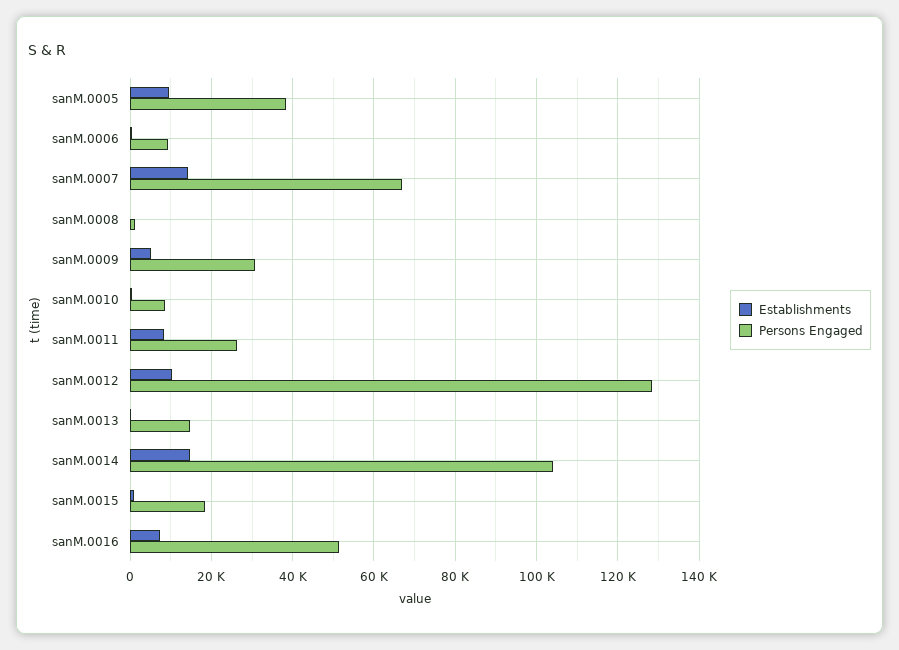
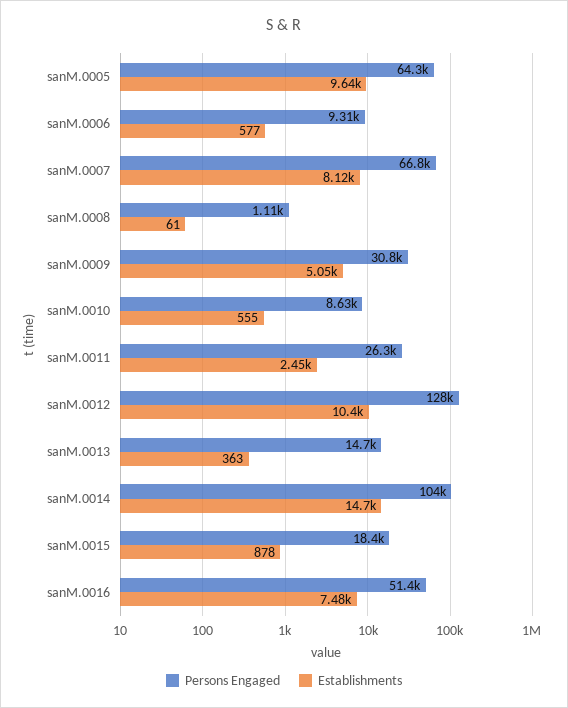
Persons Engaged, sanM.0005: 38000 -> 64300
Establishments, sanM.0007: 14000 -> 8120
Establishments, sanM.0011: 8000 -> 2450

